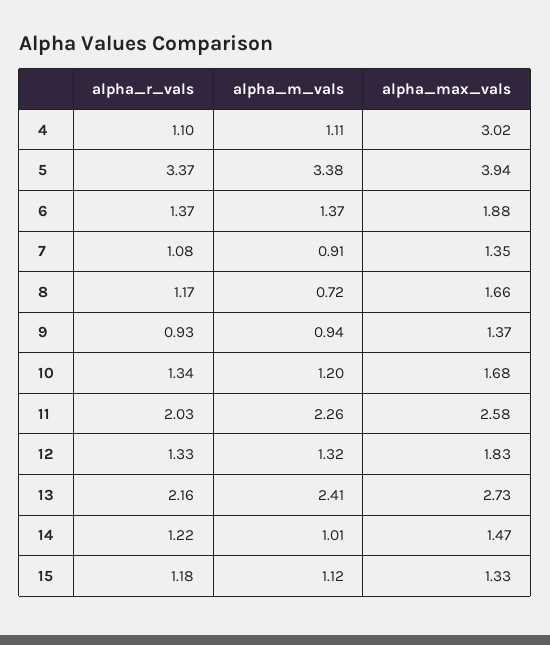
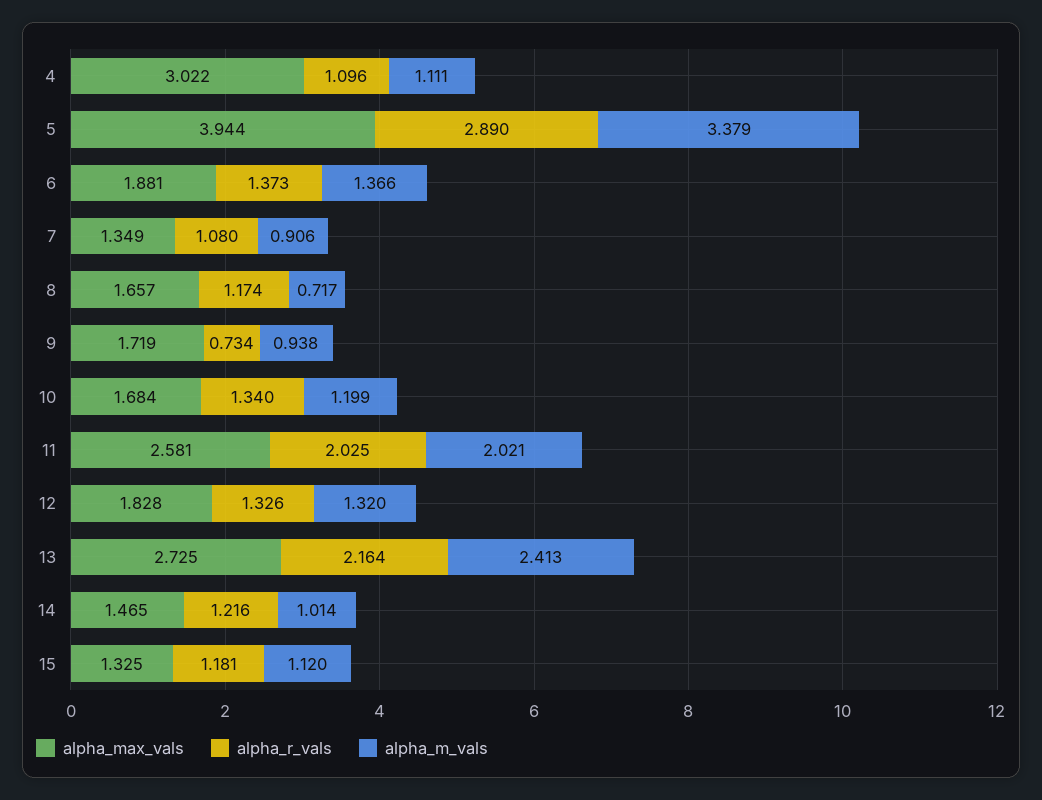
alpha_r_vals, 5: 3.37 -> 2.89
alpha_r_vals, 9: 0.93 -> 0.734
alpha_max_vals, 9: 1.37 -> 1.719
alpha_m_vals, 11: 2.26 -> 2.021

